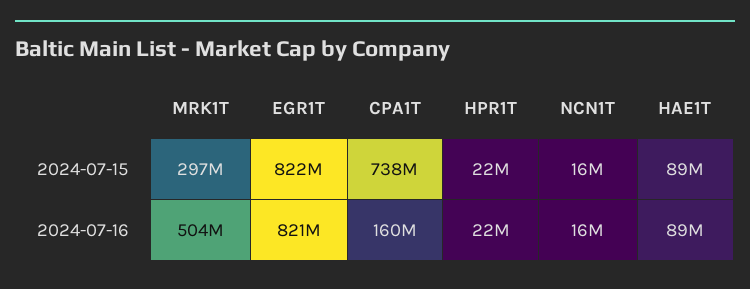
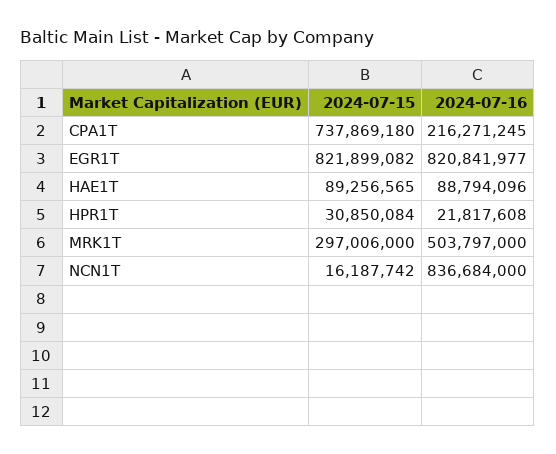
HPR1T, 2024-07-15: 22000000 -> 30850084
CPA1T, 2024-07-16: 160000000 -> 216271245
NCN1T, 2024-07-16: 16000000 -> 836684000

